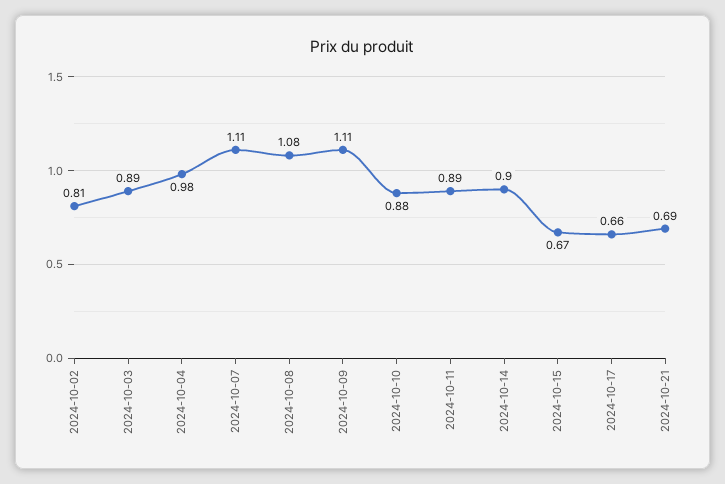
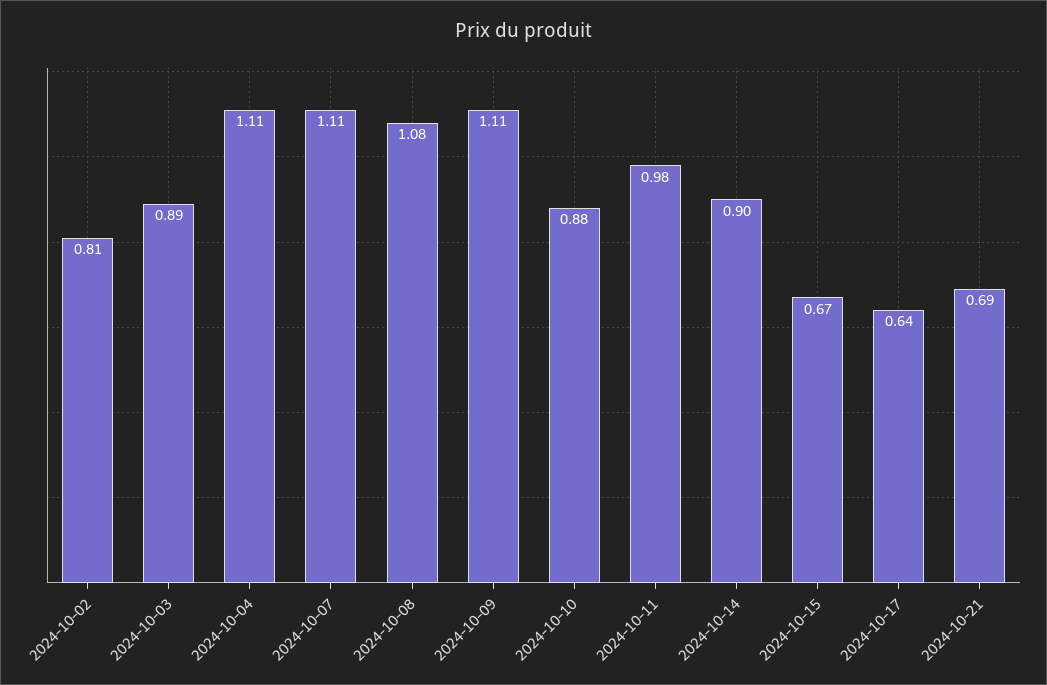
2024-10-04: 0.98 -> 1.11
2024-10-11: 0.89 -> 0.98
2024-10-17: 0.66 -> 0.64

